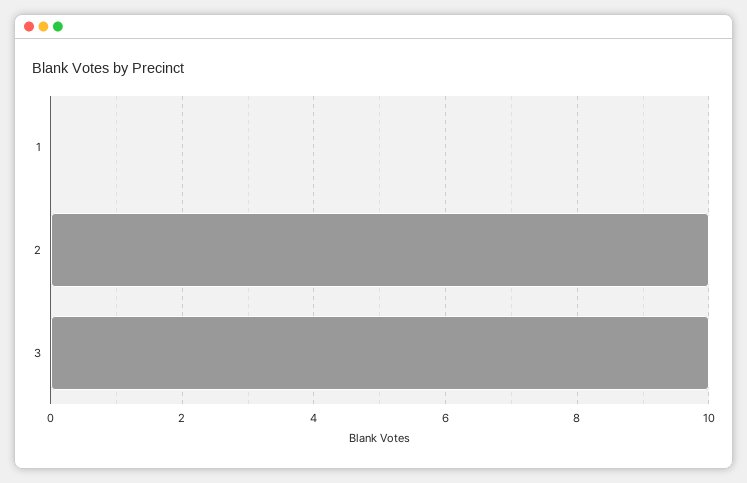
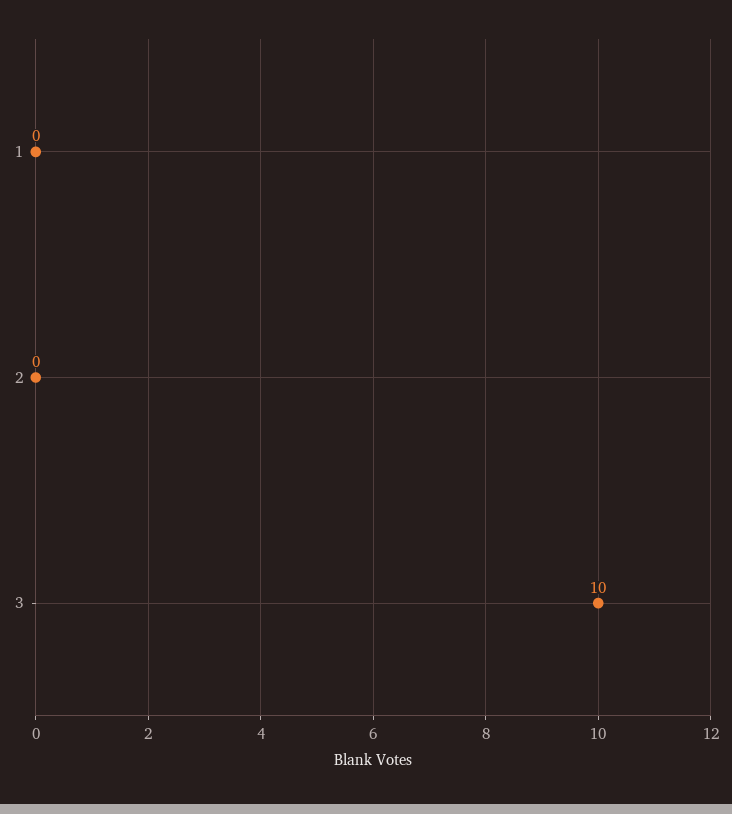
2: 10 -> 0

